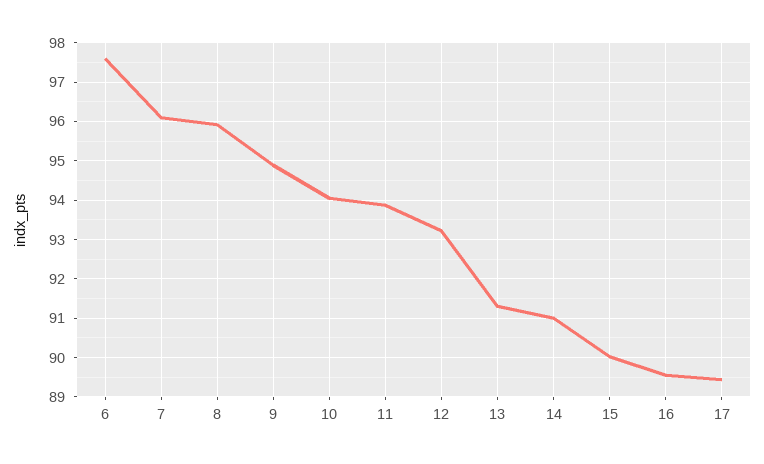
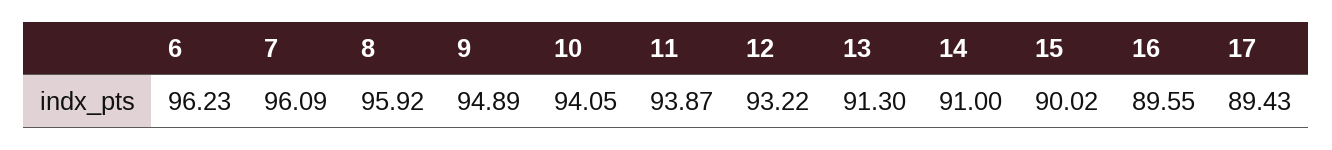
6: 97.6 -> 96.23

